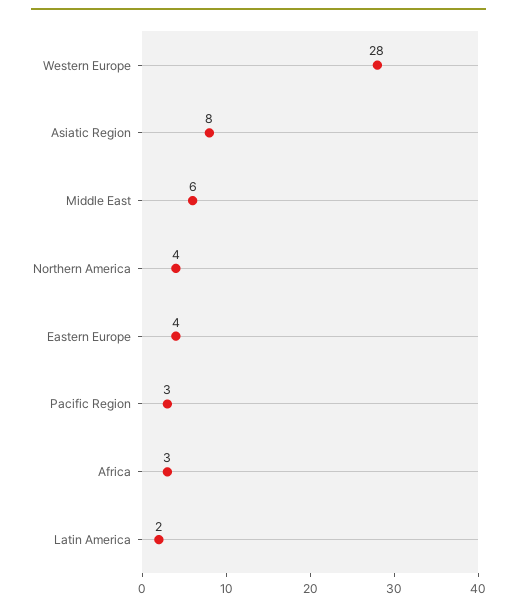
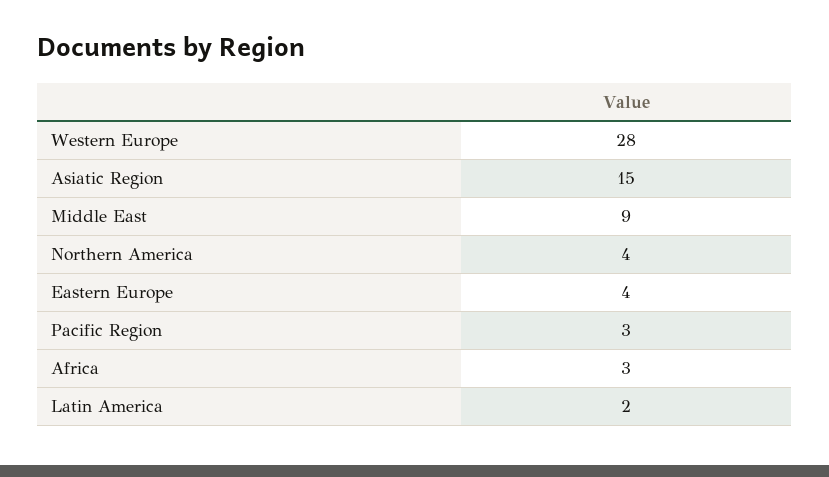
Asiatic Region: 8 -> 15
Middle East: 6 -> 9

